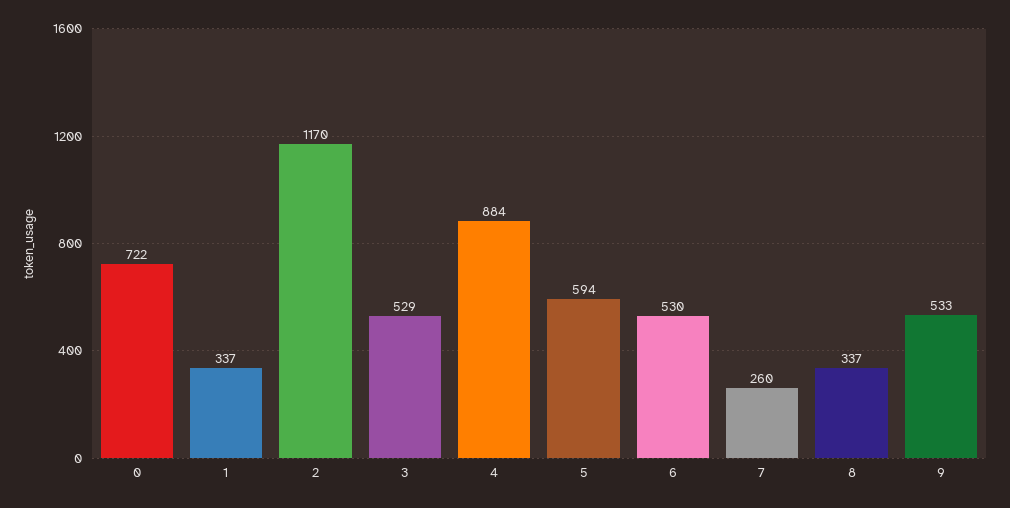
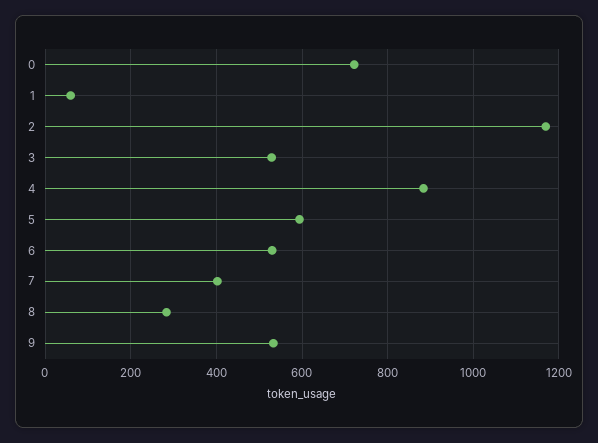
1: 337 -> 60
7: 260 -> 400
8: 337 -> 280

